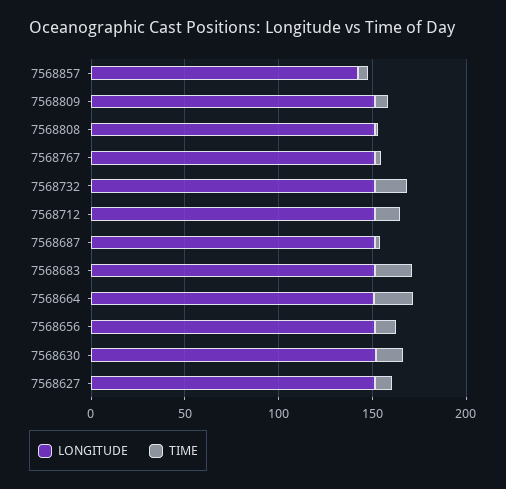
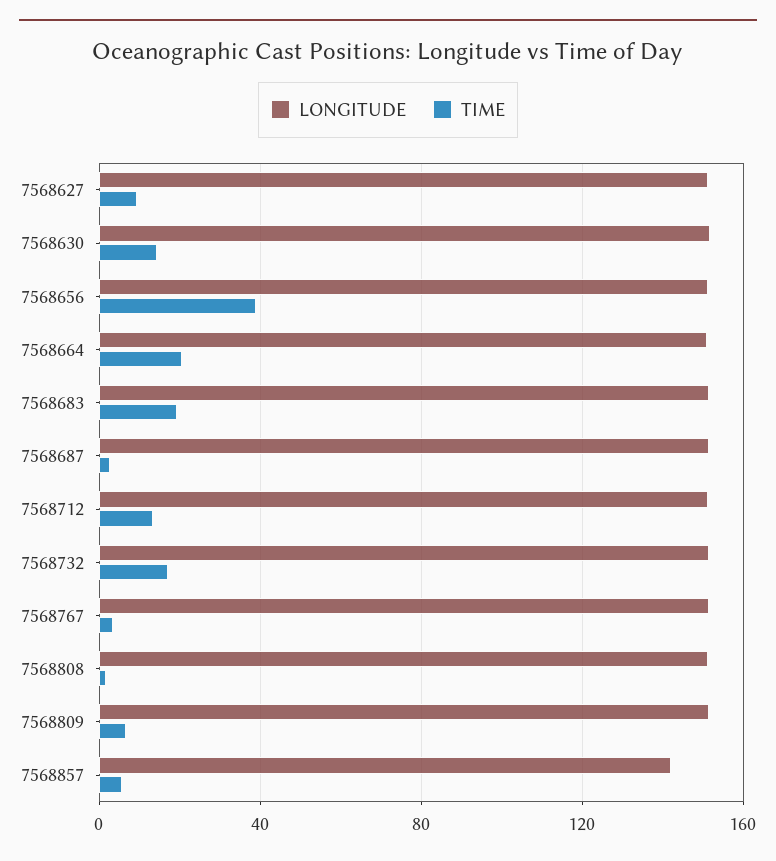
TIME, 7568656: 10 -> 40

